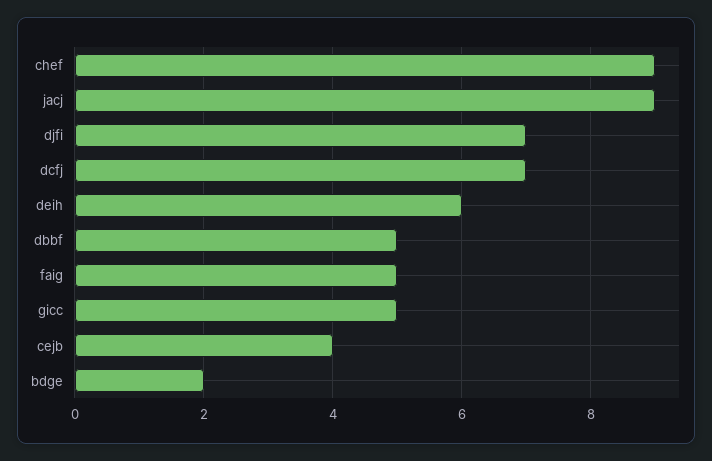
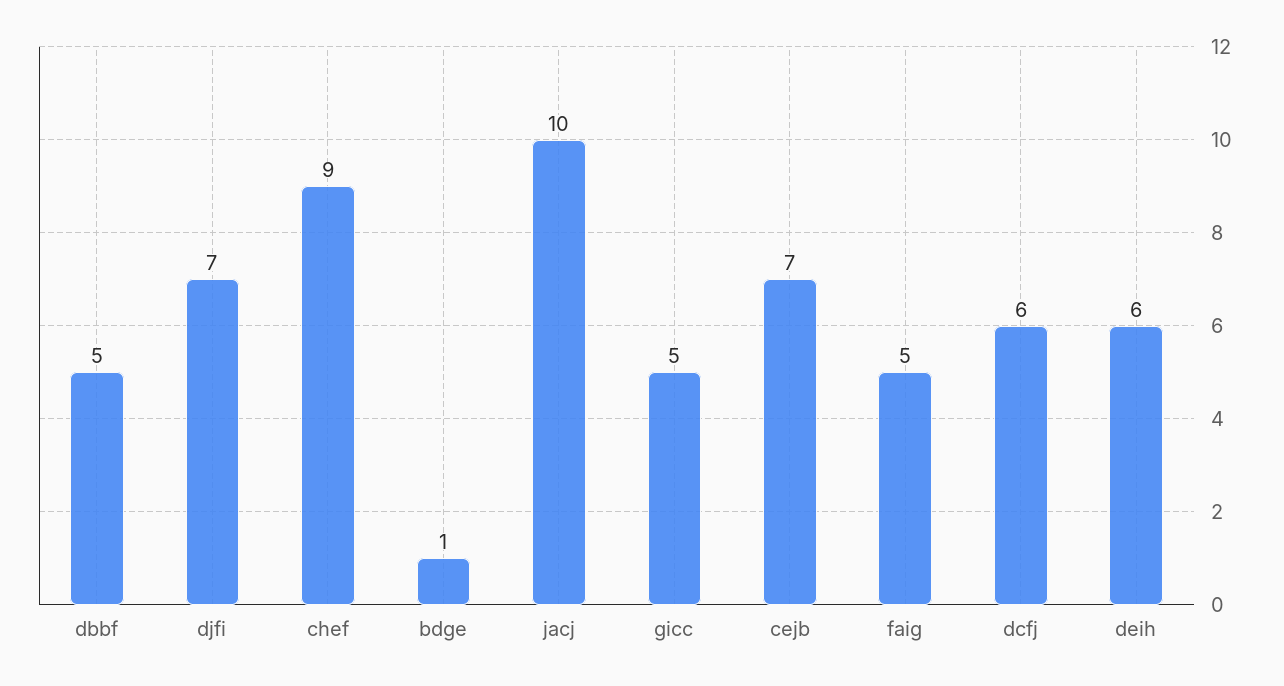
jacj: 9 -> 10
dcfj: 7 -> 6
cejb: 4 -> 7
bdge: 2 -> 1

